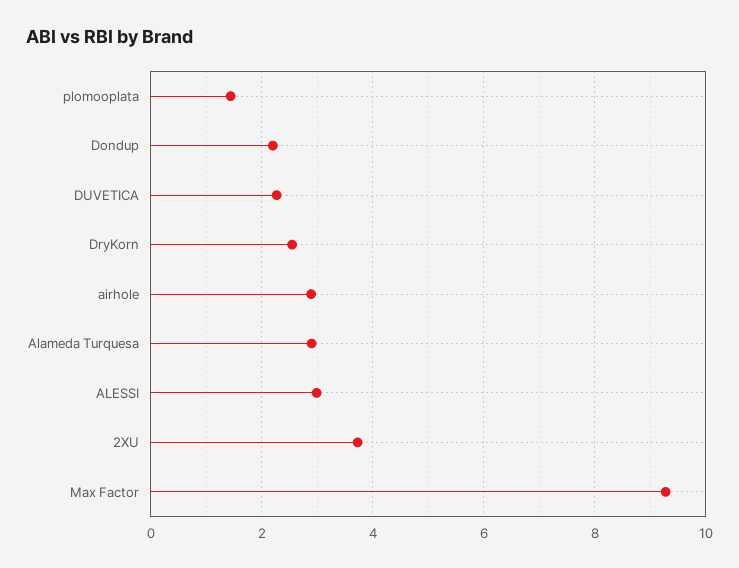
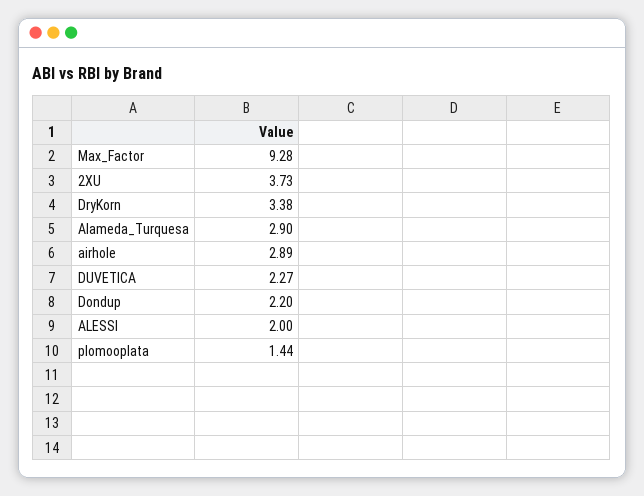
DryKorn: 2.6 -> 3.38
ALESSI: 3 -> 2

